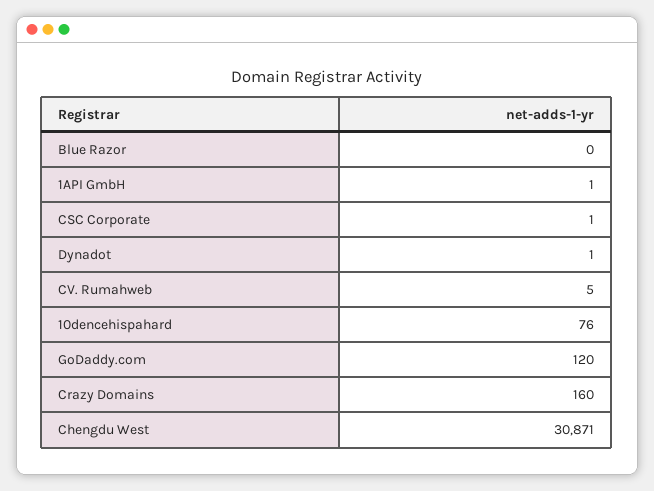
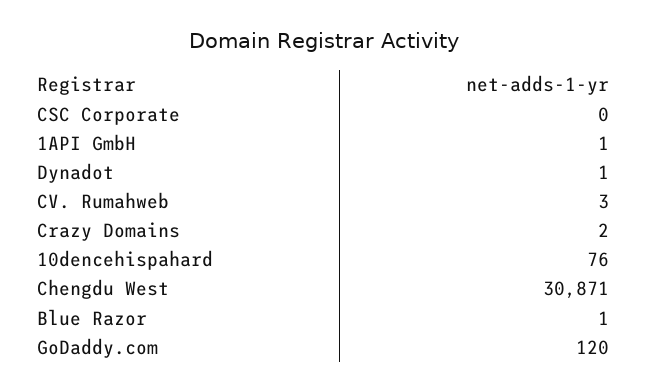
Blue Razor: 0 -> 1
CSC Corporate: 1 -> 0
CV. Rumahweb: 5 -> 3
Crazy Domains: 160 -> 2

